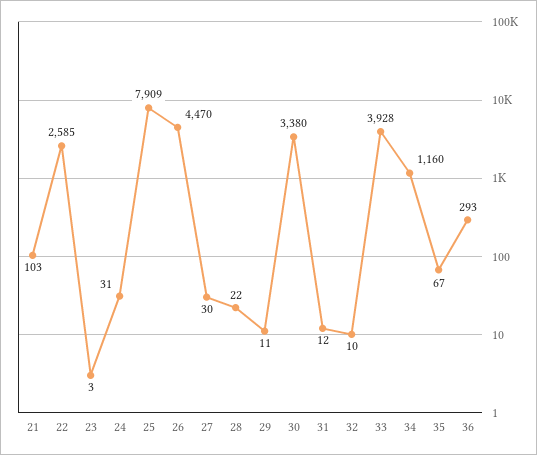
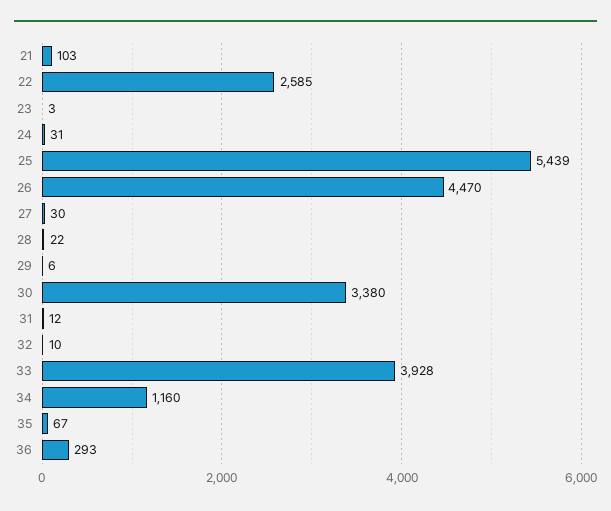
25: 7909 -> 5439
29: 11 -> 6

